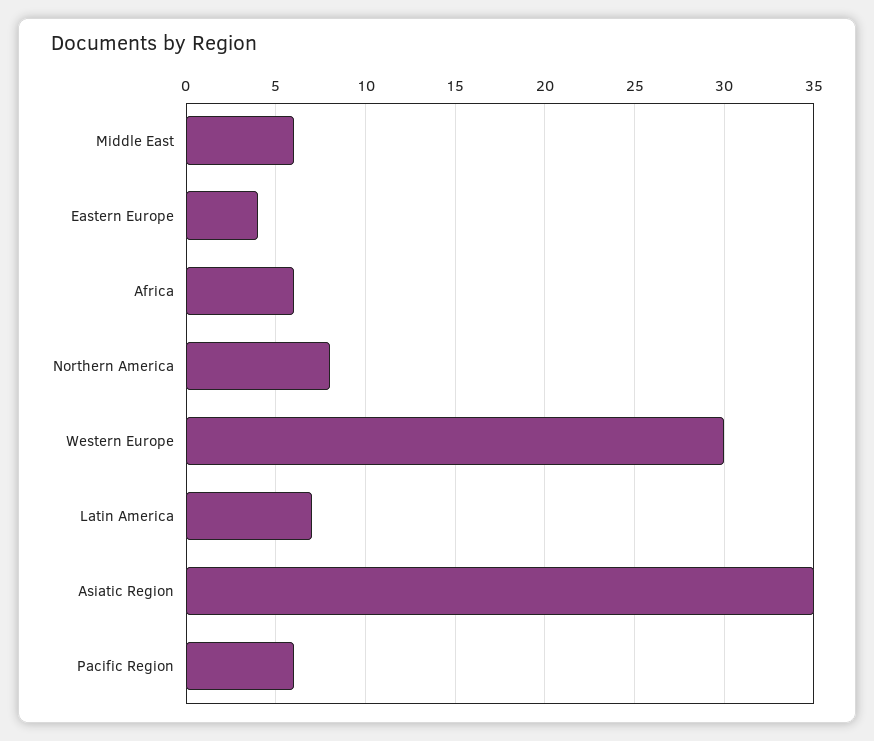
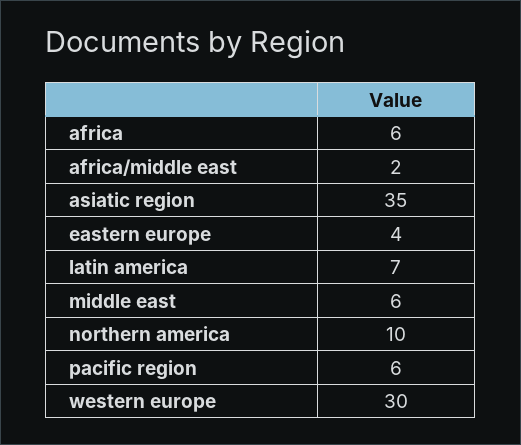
Northern America: 8 -> 10
africa/middle east: none -> 2

